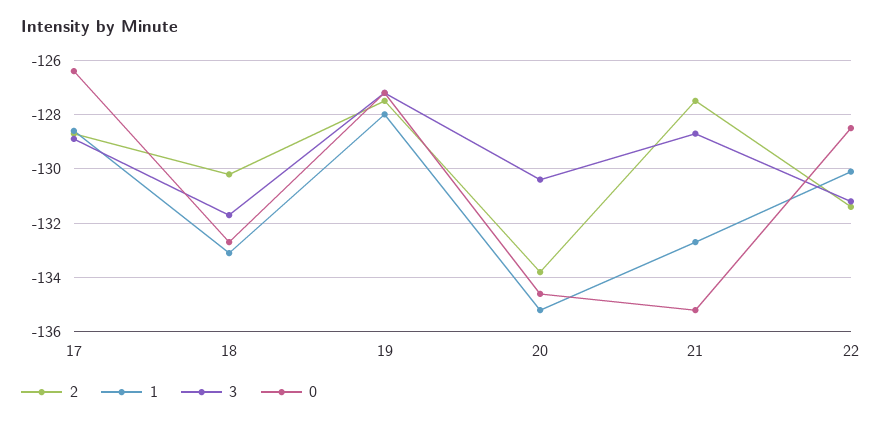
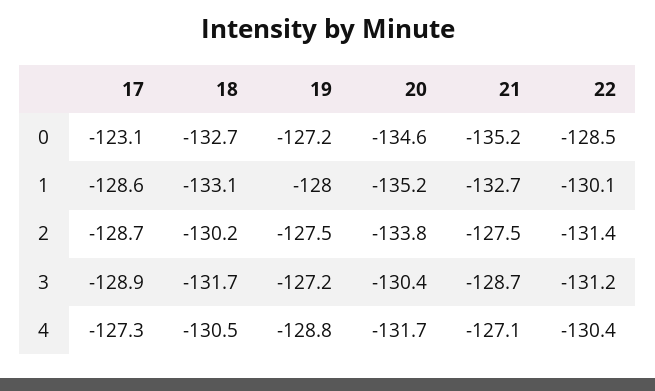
0, 17: -126.5 -> -123.1
4, 17: none -> -127.3
4, 18: none -> -130.5
4, 19: none -> -128.8
4, 20: none -> -131.7
4, 21: none -> -127.1
4, 22: none -> -130.4

